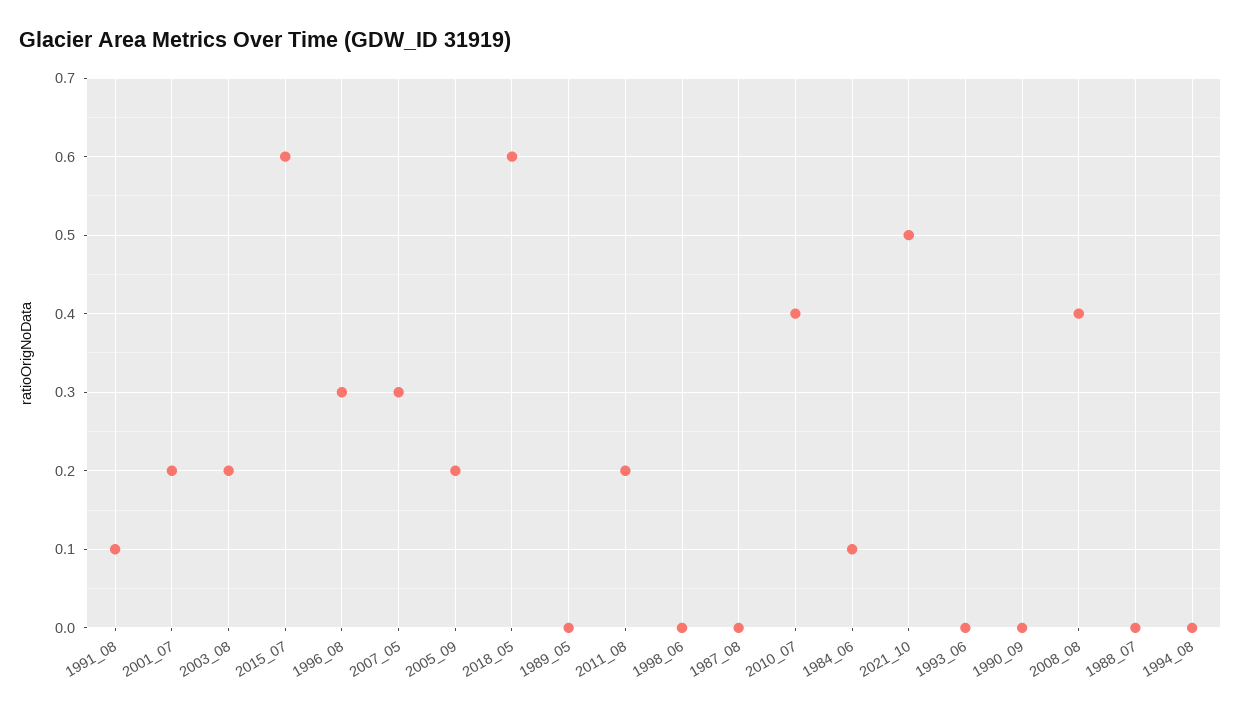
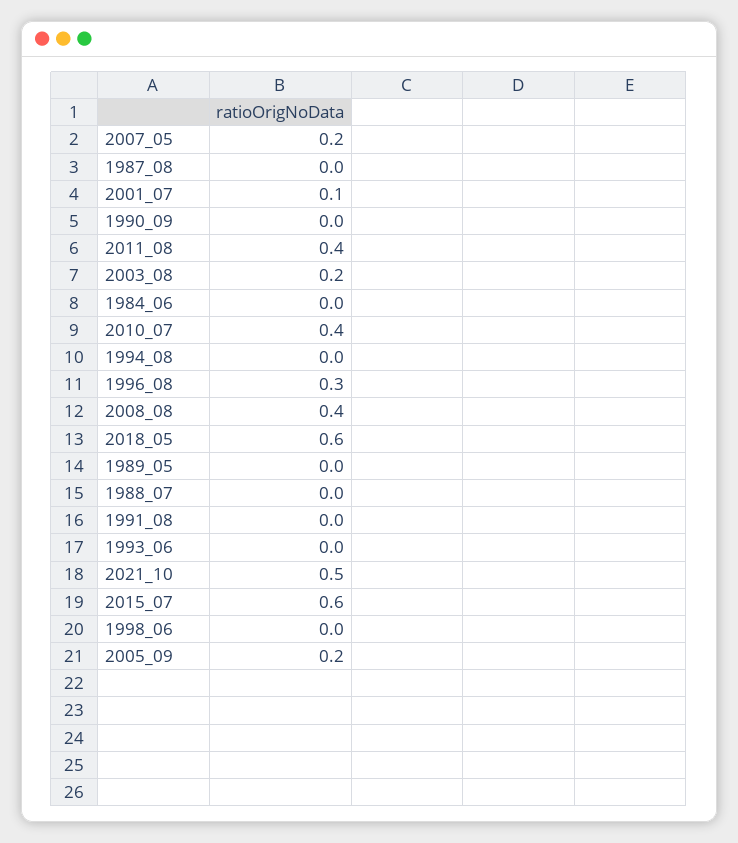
1991_08: 0.1 -> 0
2001_07: 0.2 -> 0.1
2007_05: 0.3 -> 0.2
2011_08: 0.2 -> 0.4
1984_06: 0.1 -> 0

